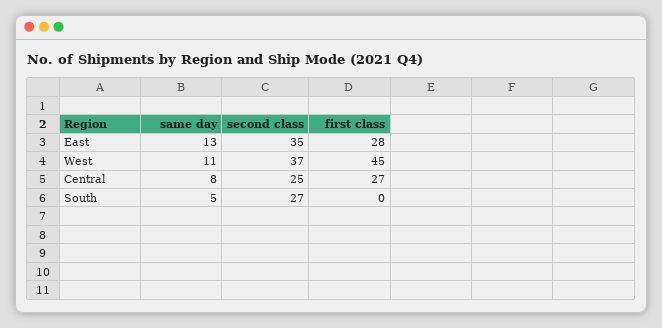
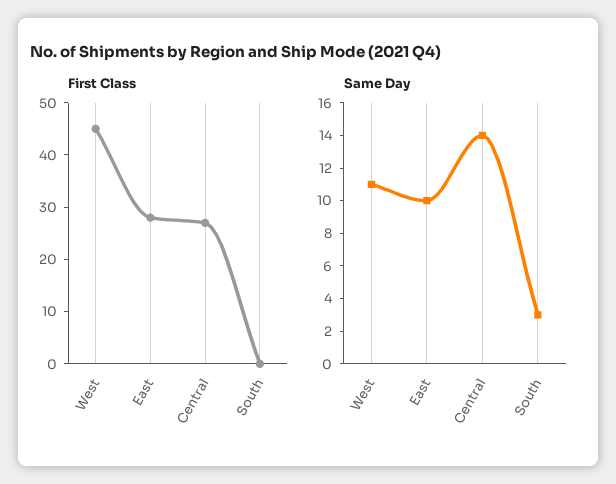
same day, East: 13 -> 10
second class, East: 35 -> none
second class, West: 37 -> none
same day, Central: 8 -> 14
second class, Central: 25 -> none
same day, South: 5 -> 3
second class, South: 27 -> none

